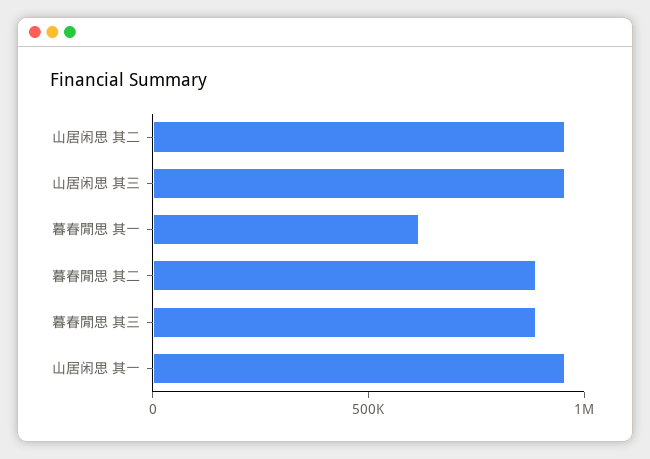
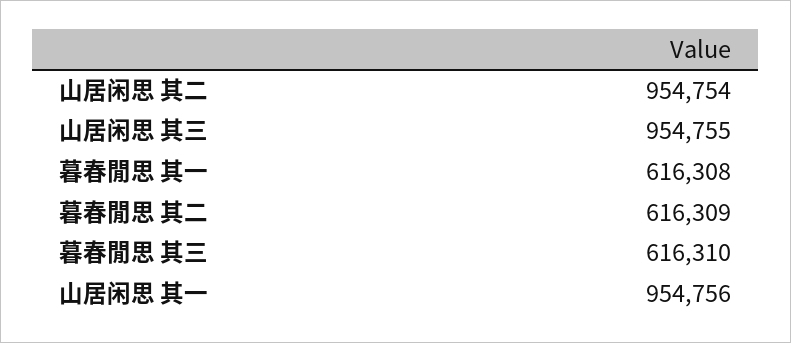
暮春閒思 其二: 900000 -> 616309
暮春閒思 其三: 900000 -> 616310

